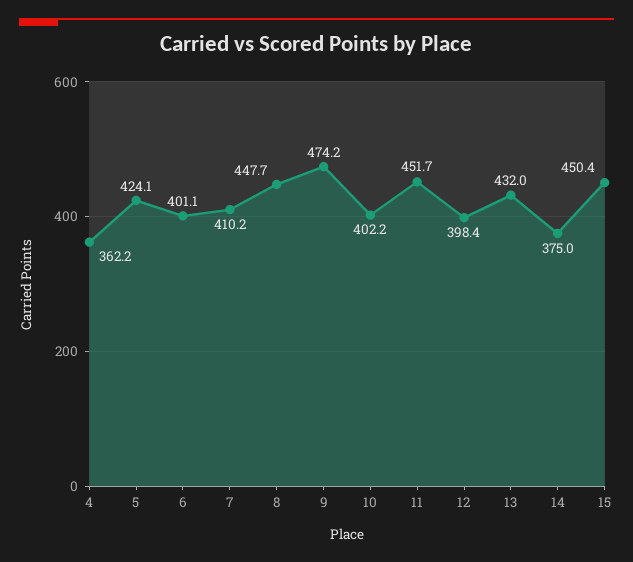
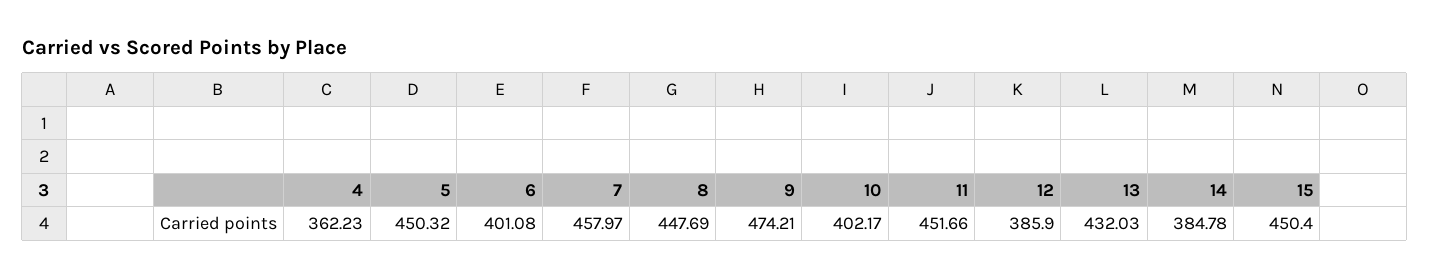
5: 424.1 -> 450.32
7: 410.2 -> 457.97
12: 398.4 -> 385.9
14: 375 -> 384.78

